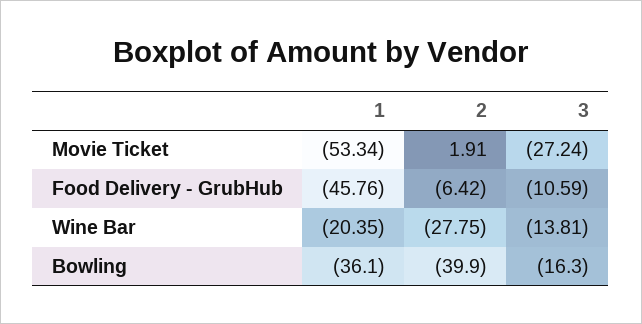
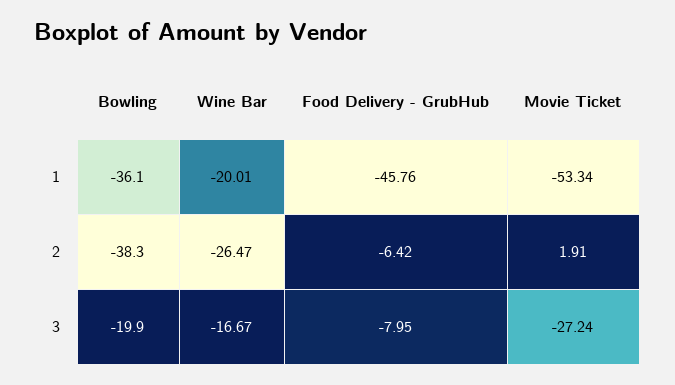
3, Food Delivery - GrubHub: -10.59 -> -7.95
1, Wine Bar: -20.35 -> -20.01
2, Wine Bar: -27.75 -> -26.47
3, Wine Bar: -13.81 -> -16.67
2, Bowling: -39.9 -> -38.3
3, Bowling: -16.3 -> -19.9

